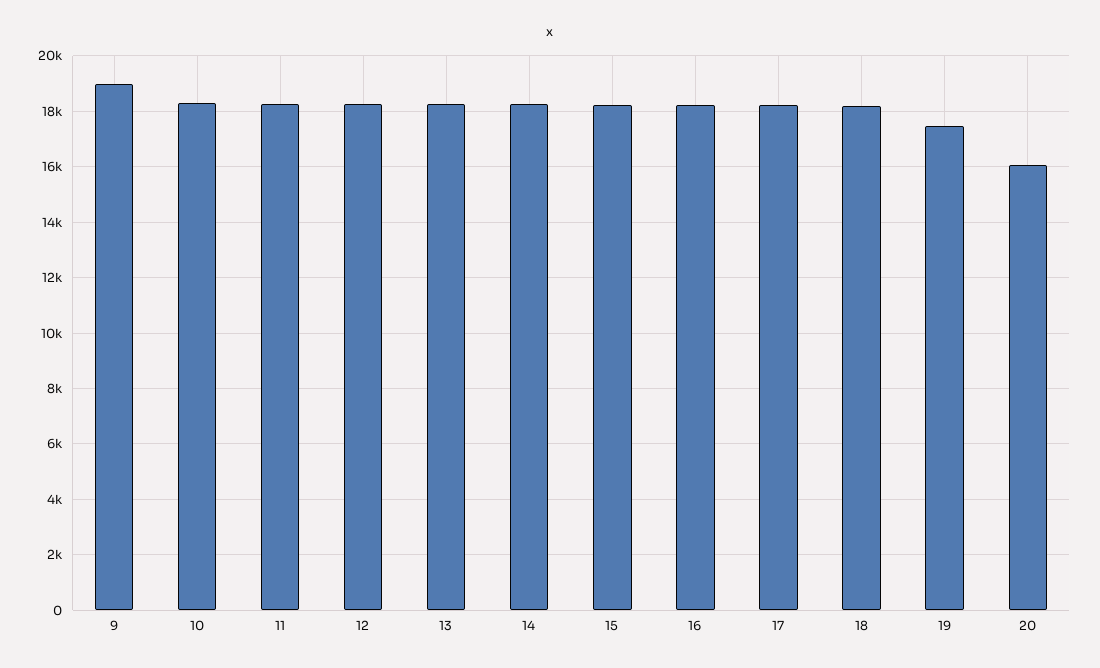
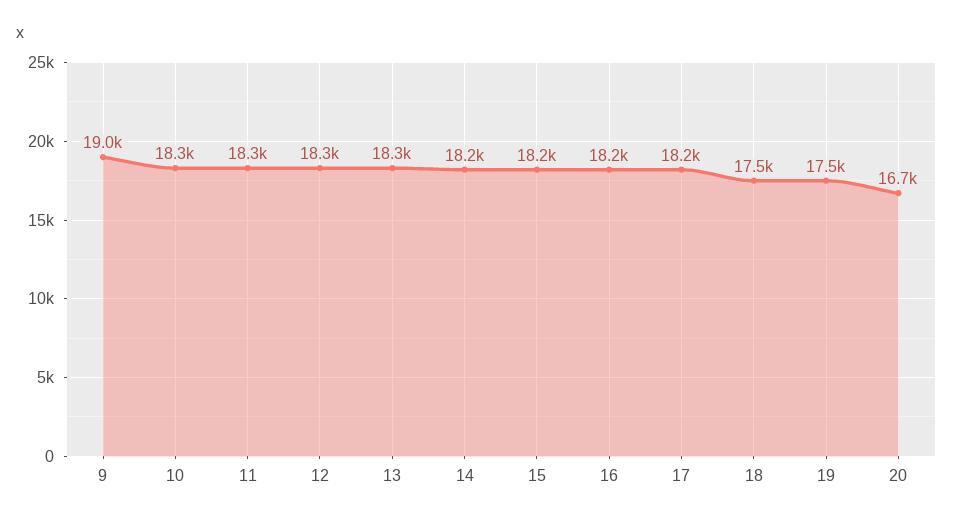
18: 18250 -> 17500
20: 16000 -> 16700

